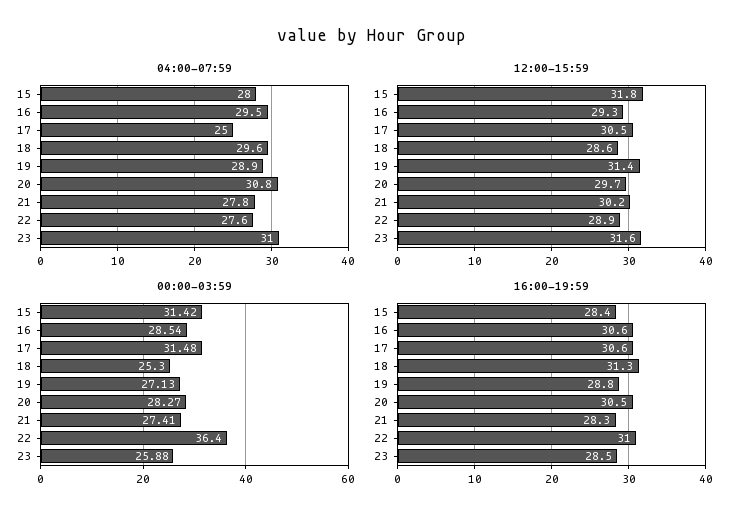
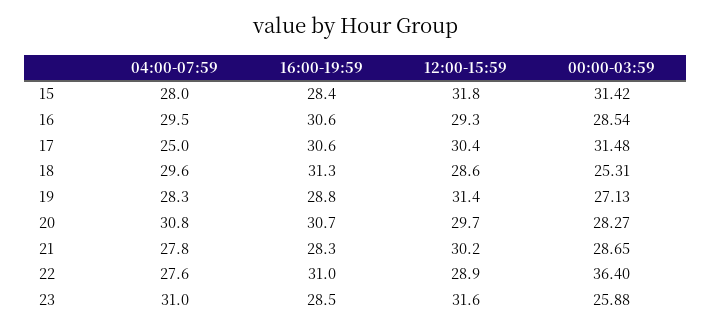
04:00-07:59, 19: 28.9 -> 28.3
12:00-15:59, 17: 30.5 -> 30.4
00:00-03:59, 18: 25.3 -> 25.31
00:00-03:59, 21: 27.41 -> 28.65
16:00-19:59, 20: 30.5 -> 30.7

